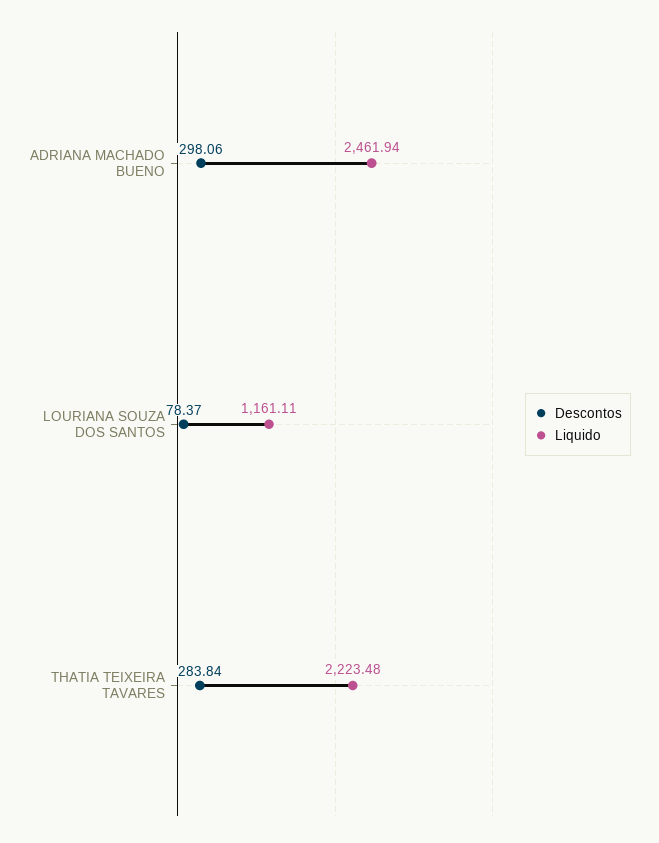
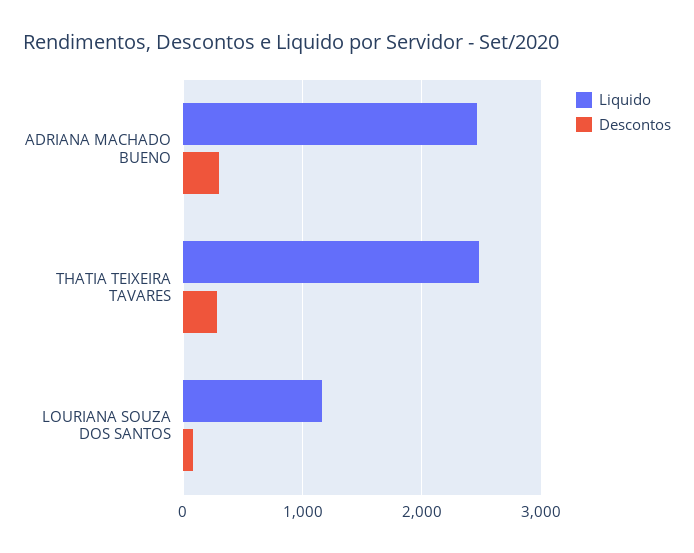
Liquido, THATIA TEIXEIRA TAVARES: 2223.48 -> 2500

